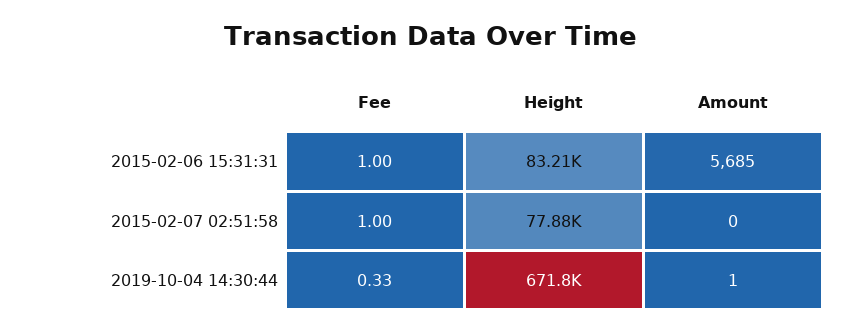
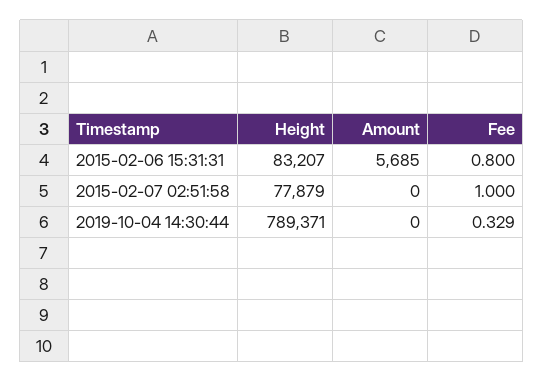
Fee, 2015-02-06 15:31:31: 1 -> 0.8
Height, 2019-10-04 14:30:44: 671800 -> 789371
Amount, 2019-10-04 14:30:44: 1 -> 0

